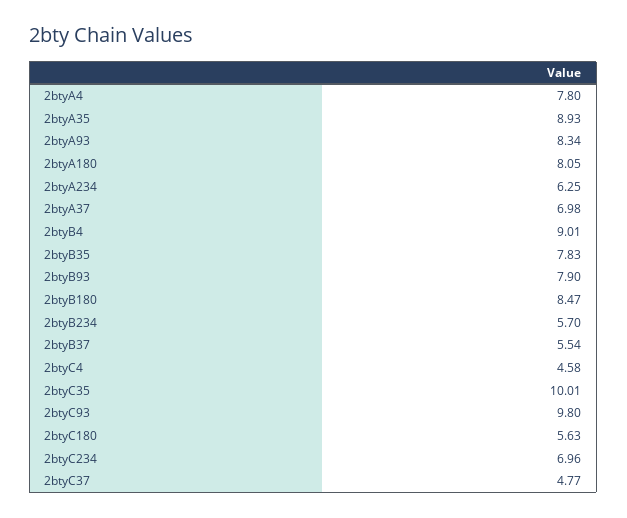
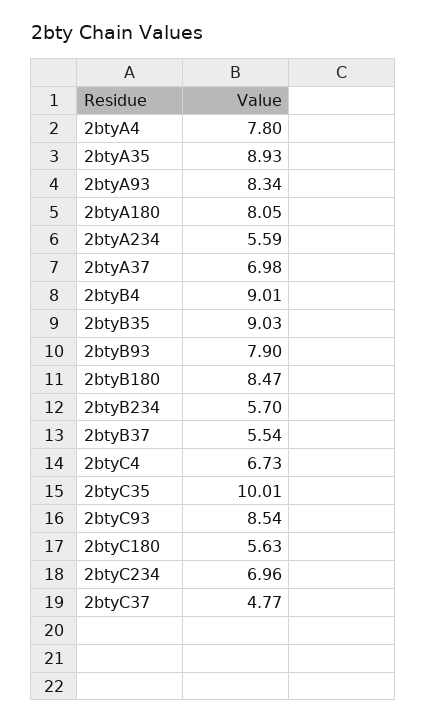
2btyA234: 6.25 -> 5.59
2btyB35: 7.83 -> 9.03
2btyC4: 4.58 -> 6.73
2btyC93: 9.8 -> 8.54

